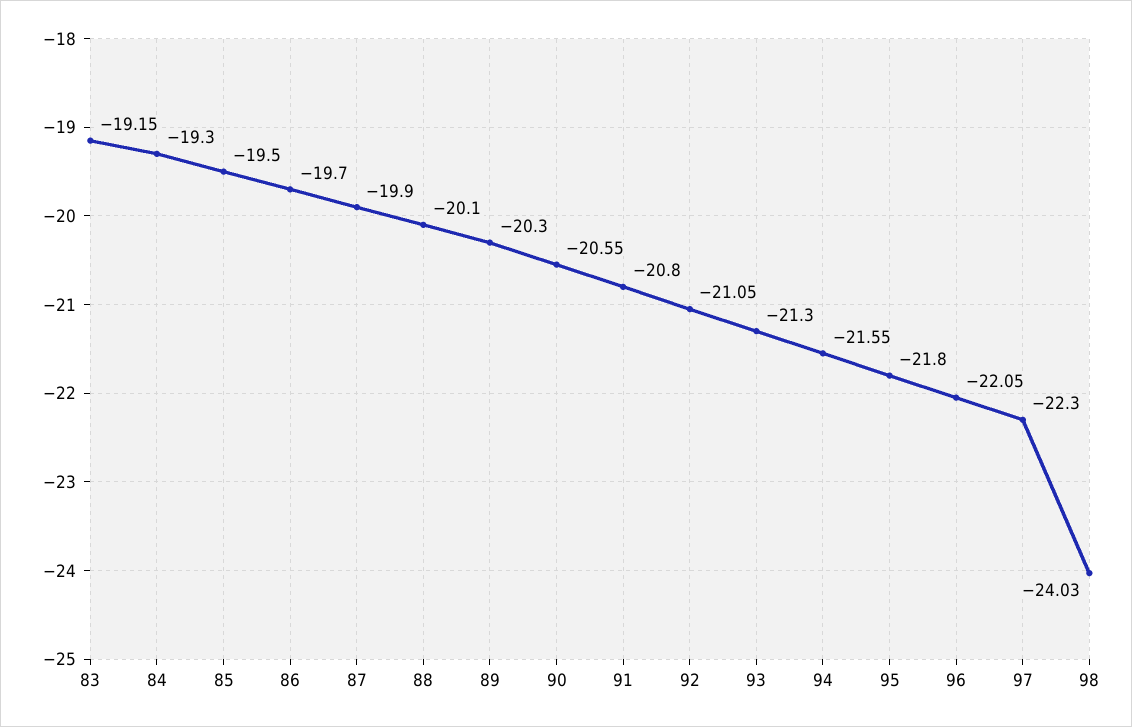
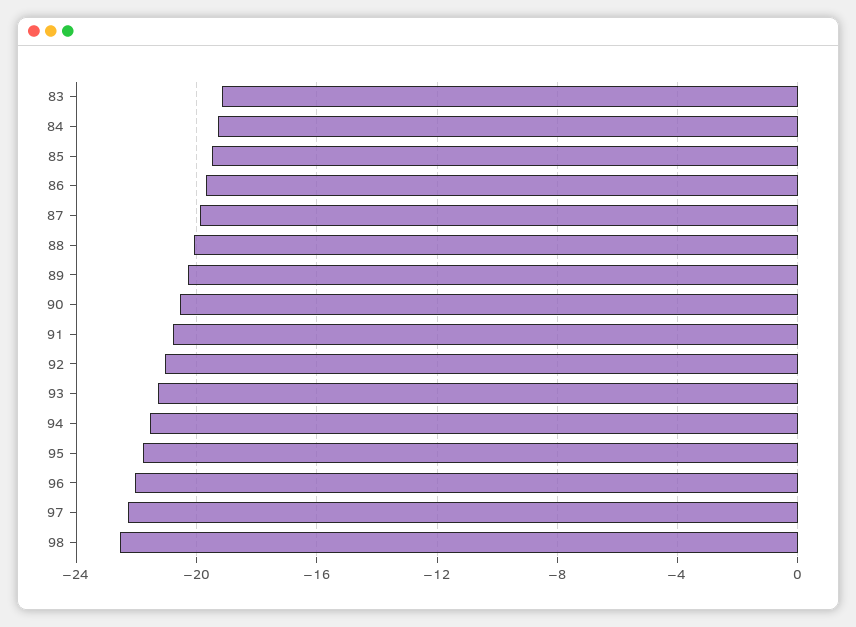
98: -24.03 -> -22.5

